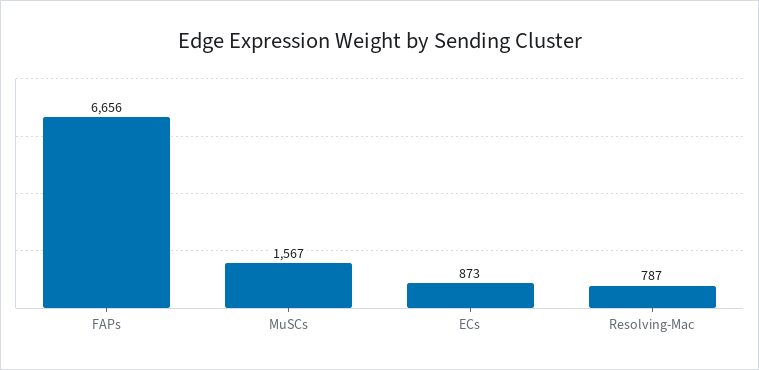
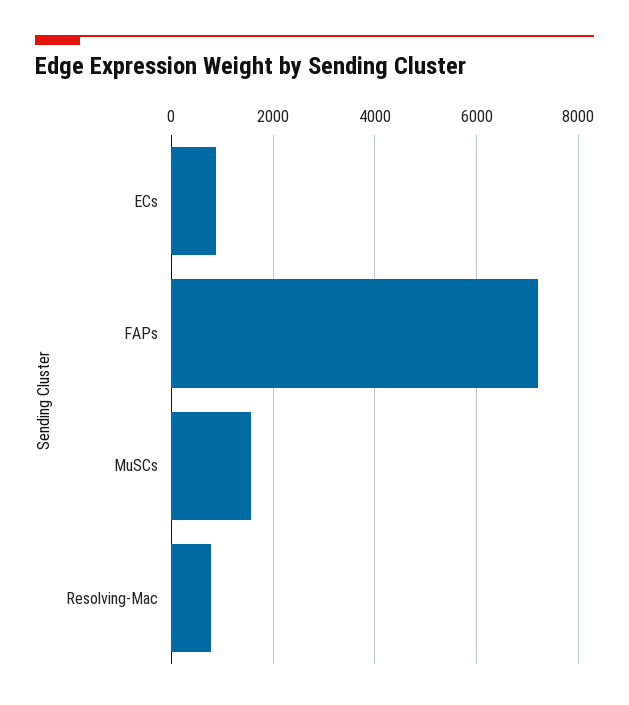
FAPs: 6656 -> 7200

